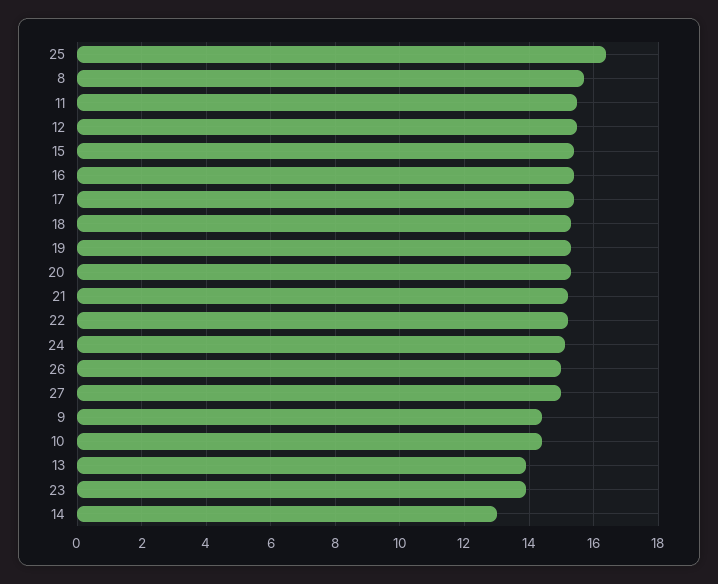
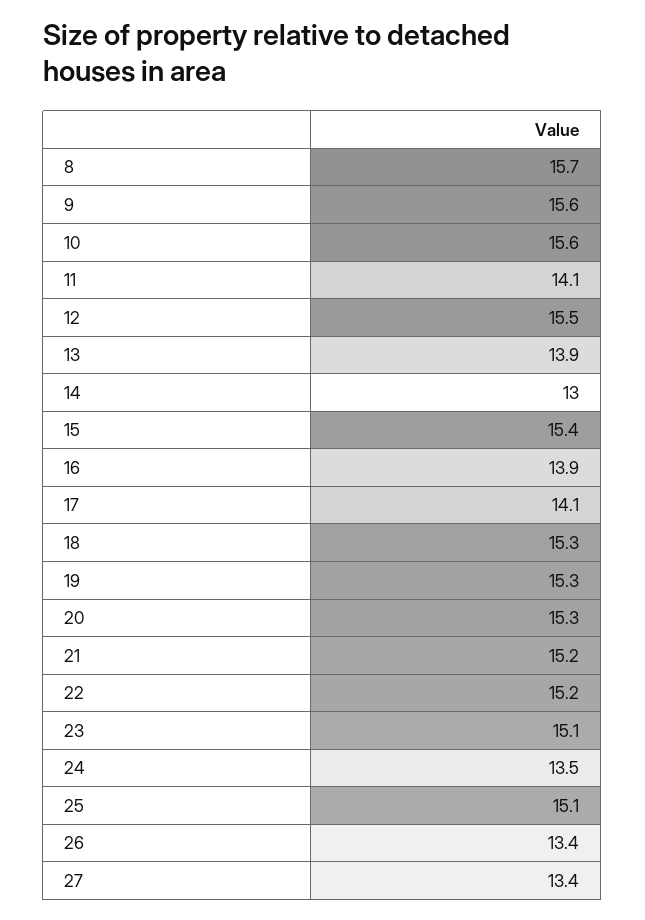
25: 16.5 -> 15.1
11: 15.5 -> 14.1
16: 15.5 -> 13.9
17: 15.5 -> 14.1
24: 15 -> 13.5
26: 15 -> 13.4
27: 15 -> 13.4
9: 14.5 -> 15.6
10: 14.5 -> 15.6
23: 14 -> 15.1

